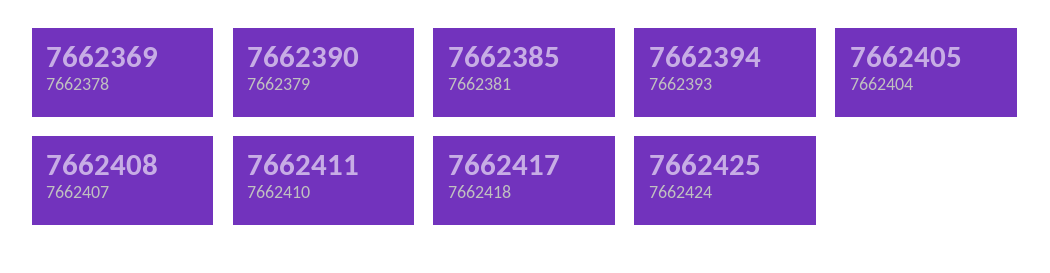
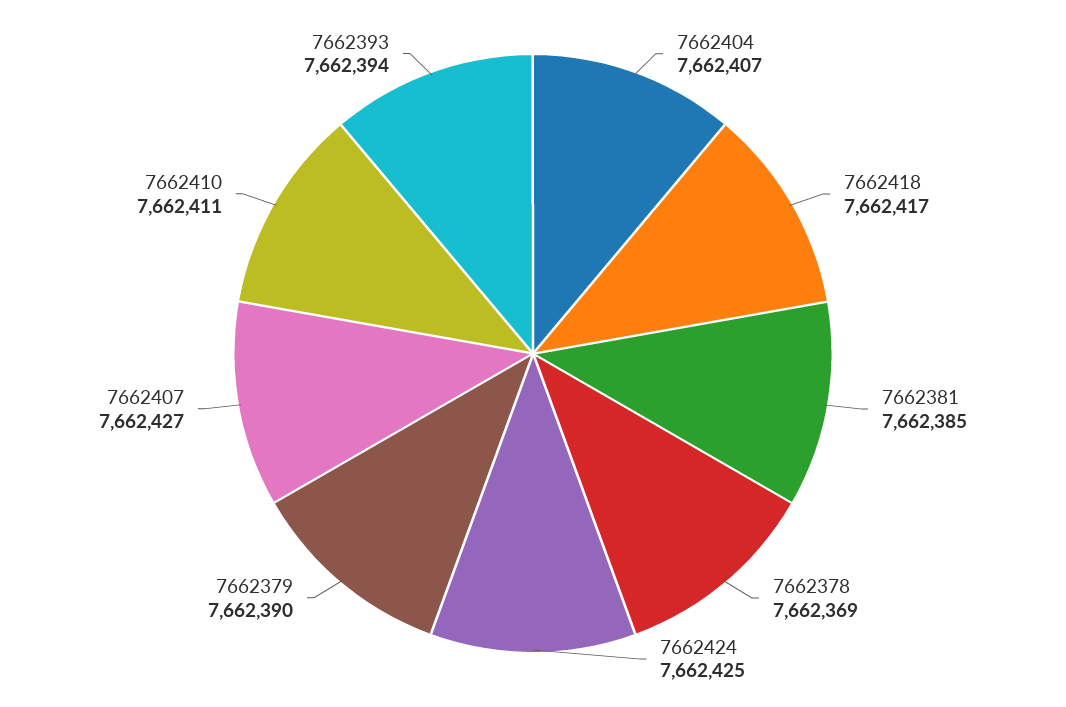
7662404: 7662405 -> 7662407
7662407: 7662408 -> 7662427

